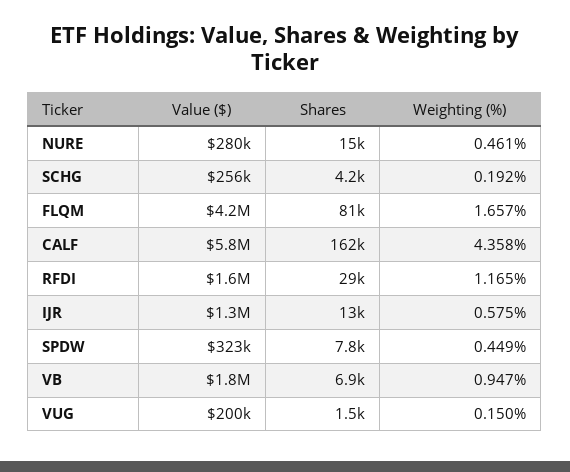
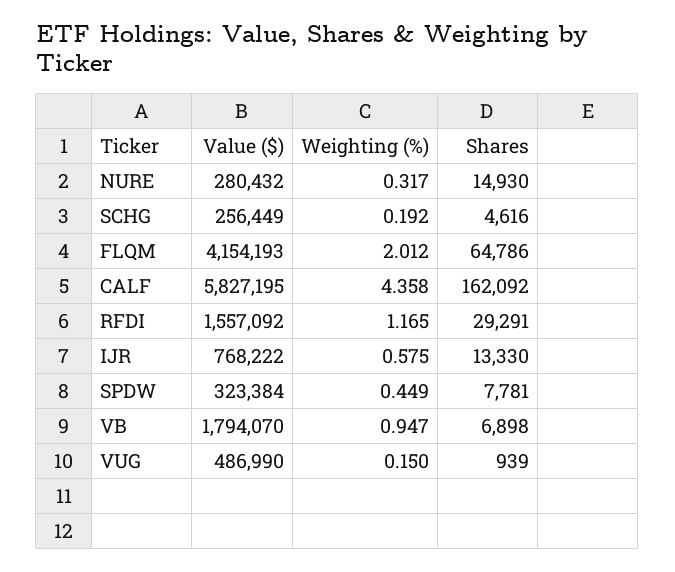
Weighting (%), NURE: 0.461 -> 0.317
Shares, SCHG: 4200 -> 4616
Shares, FLQM: 81000 -> 64786
Weighting (%), FLQM: 1.657 -> 2.012
Value ($), IJR: 1300000 -> 768222
Value ($), VUG: 200000 -> 486990
Shares, VUG: 1500 -> 939

